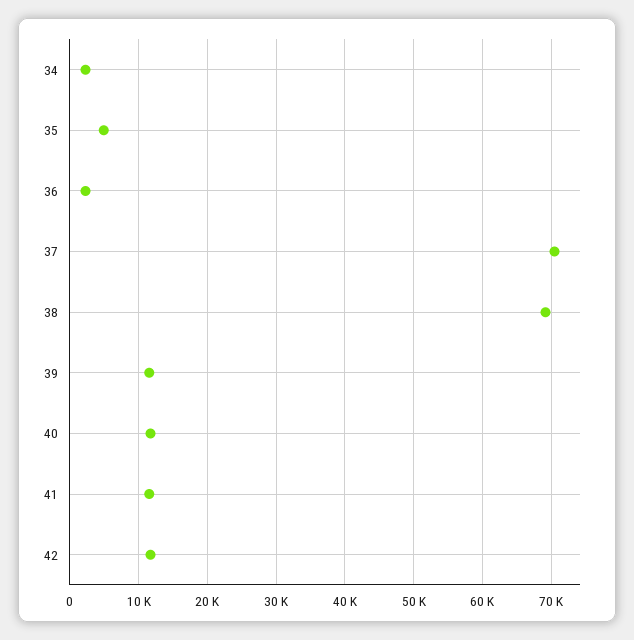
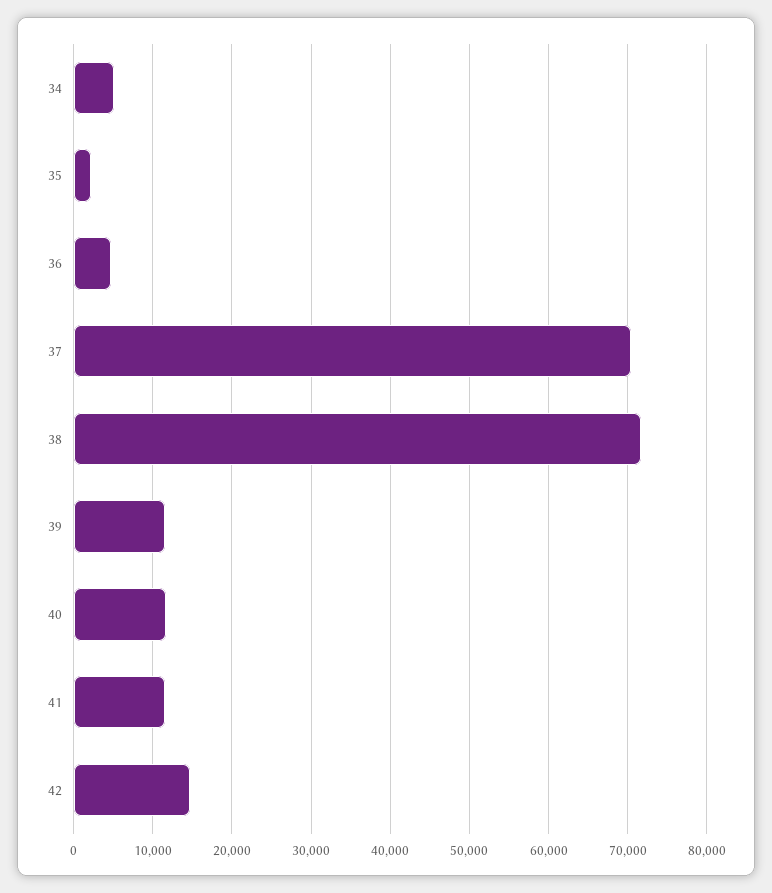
34: 2000 -> 5000
35: 5000 -> 2000
36: 2000 -> 5000
38: 69000 -> 72000
42: 12000 -> 15000

